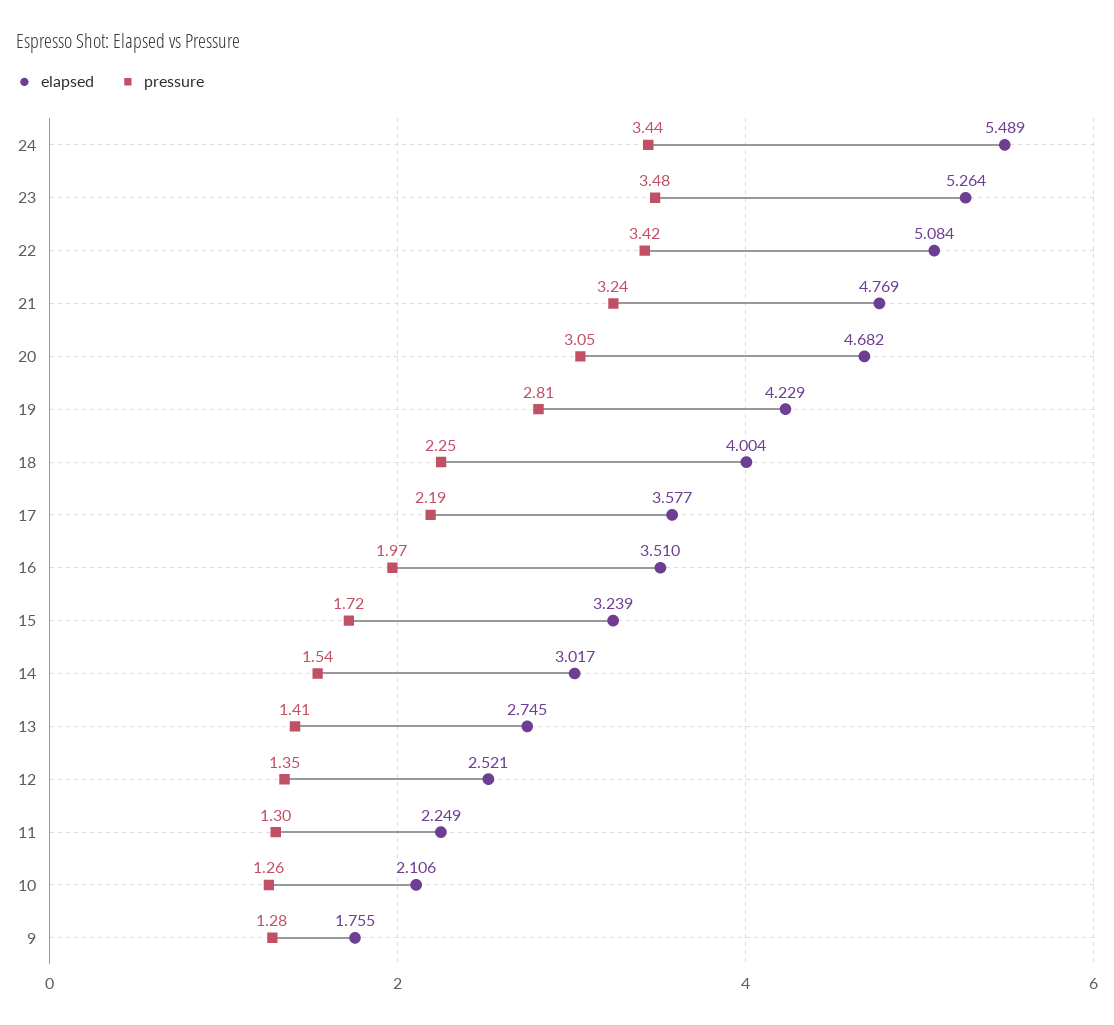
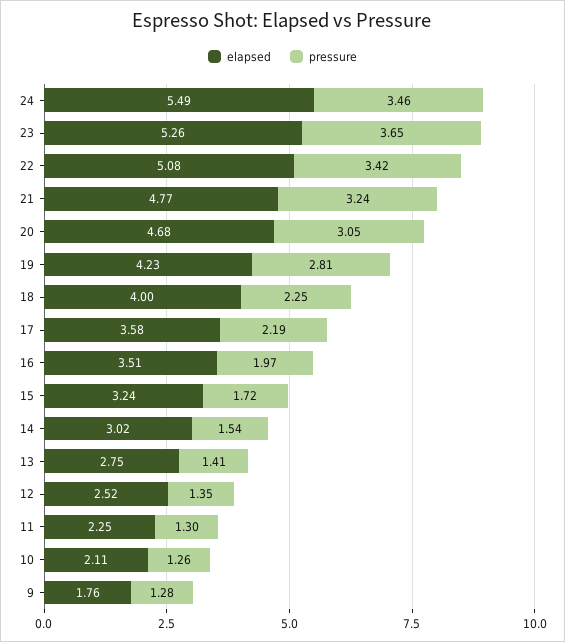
pressure, 24: 3.44 -> 3.46
pressure, 23: 3.48 -> 3.65

